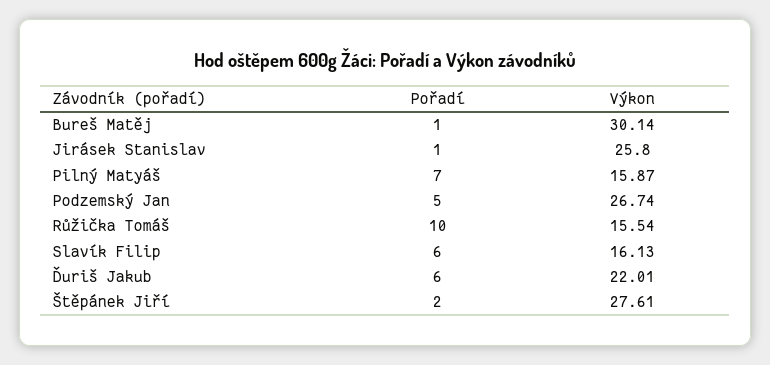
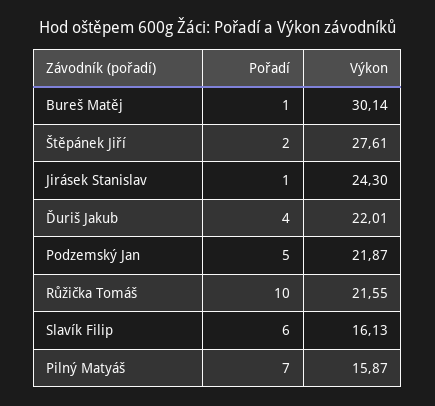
Výkon, Jirásek Stanislav: 25.8 -> 24.3
Výkon, Podzemský Jan: 26.74 -> 21.87
Výkon, Růžička Tomáš: 15.54 -> 21.55
Pořadí, Ďuriš Jakub: 6 -> 4

